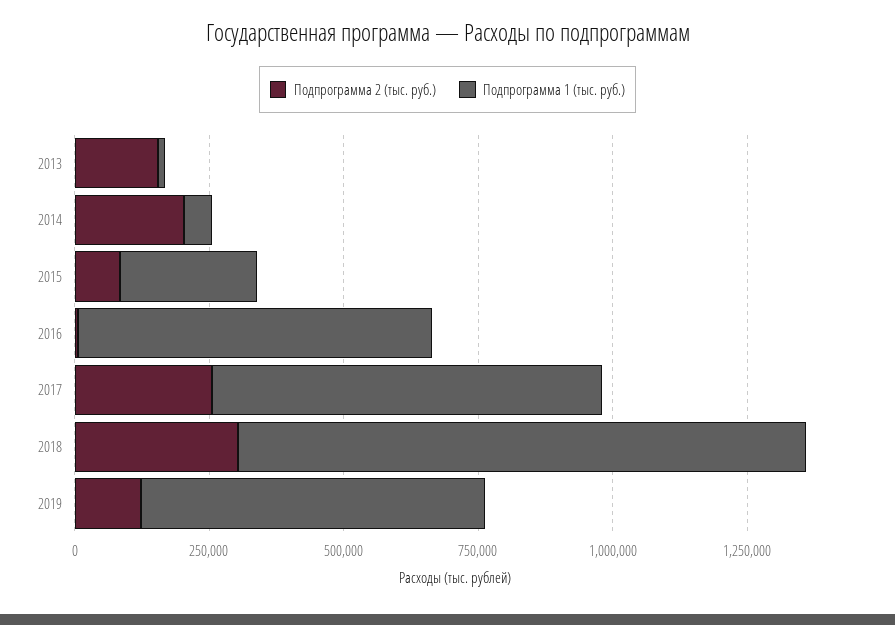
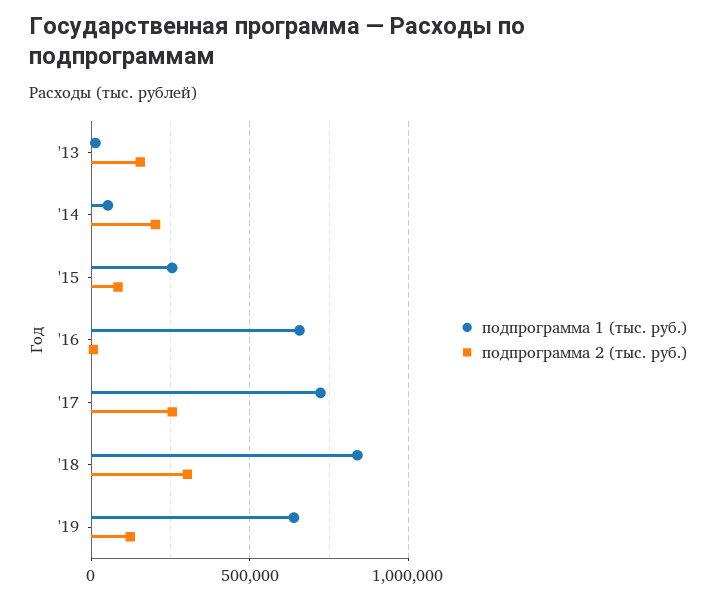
Подпрограмма 1 (тыс. руб.), 2018: 1050000 -> 850000

